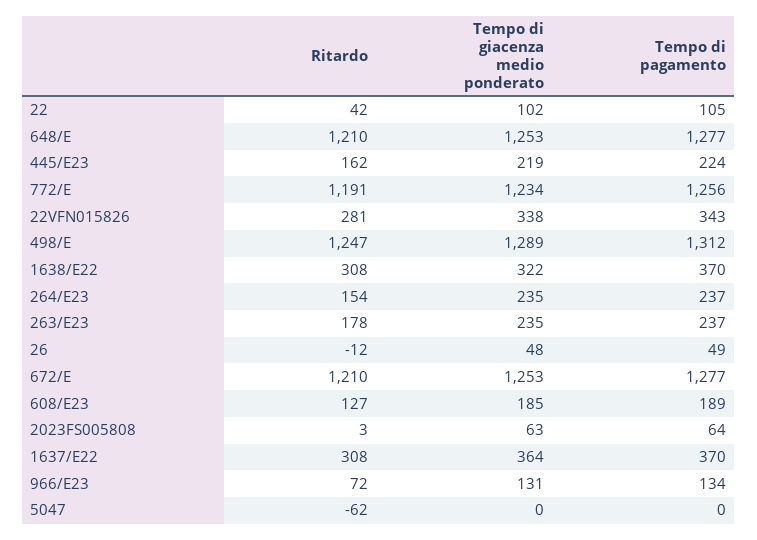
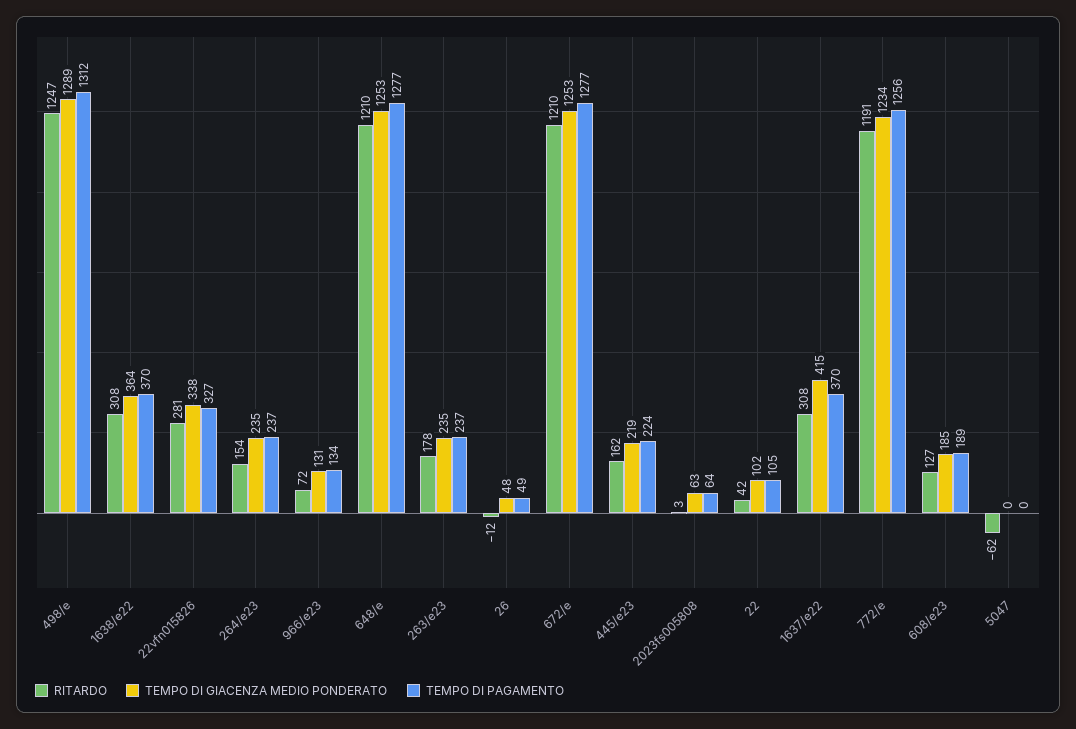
Tempo di pagamento, 22VFN015826: 343 -> 327
Tempo di giacenza medio ponderato, 1638/E22: 322 -> 364
Tempo di giacenza medio ponderato, 1637/E22: 364 -> 415

